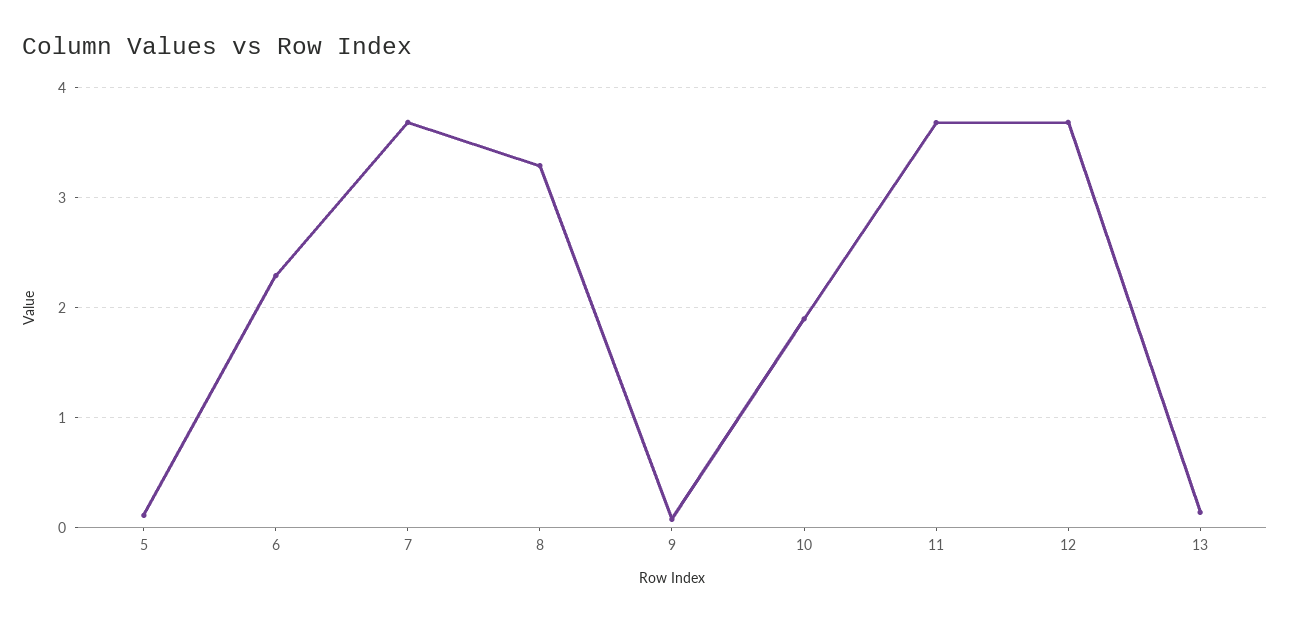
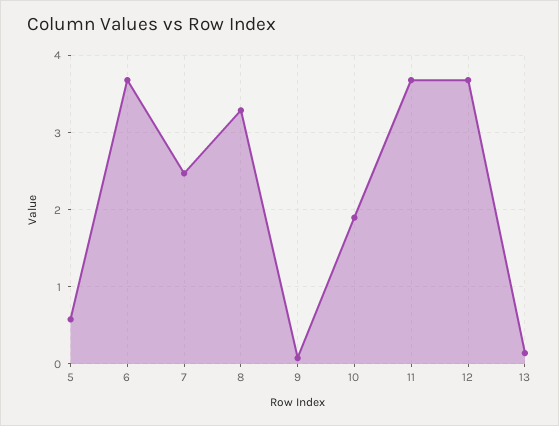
5: 0.1 -> 0.6
6: 2.3 -> 3.7
7: 3.7 -> 2.5

